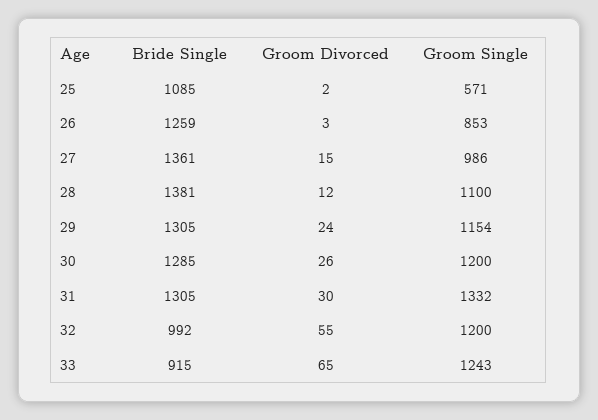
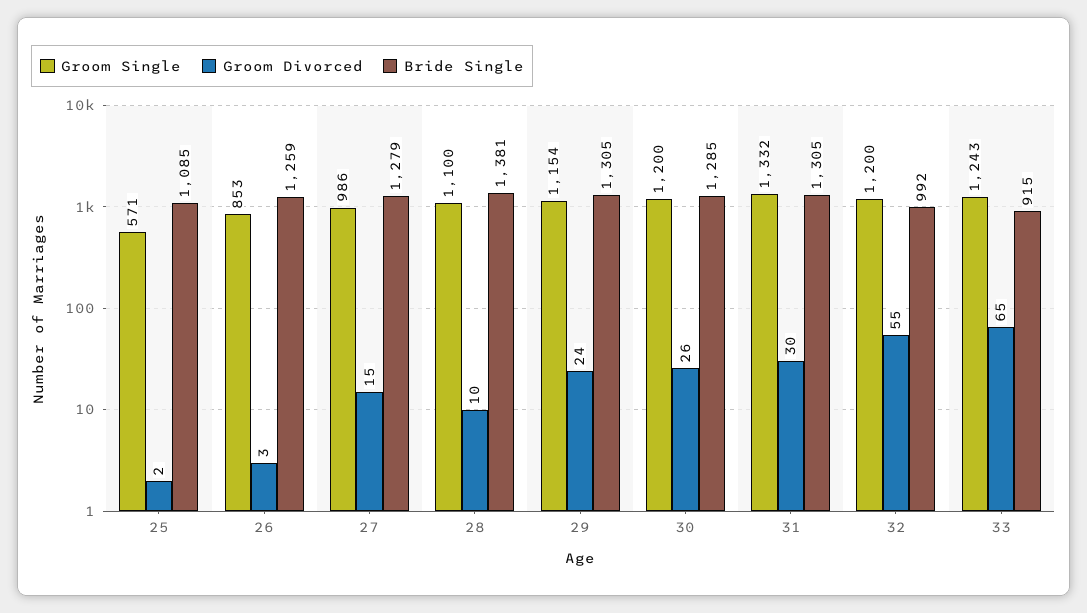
Bride Single, 27: 1361 -> 1279
Groom Divorced, 28: 12 -> 10

